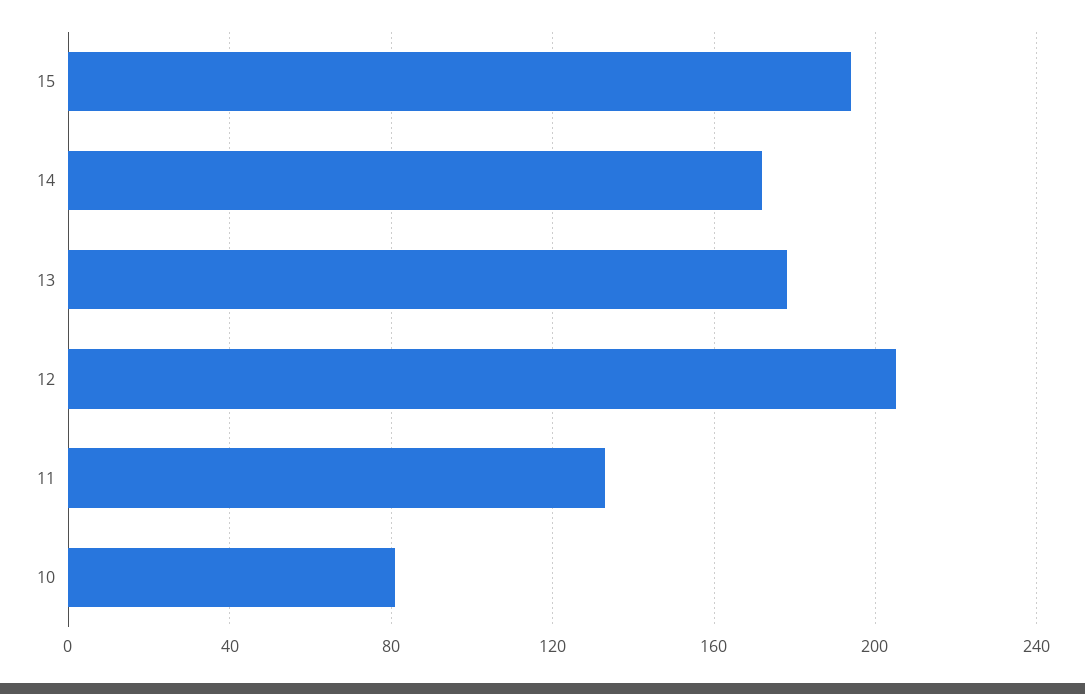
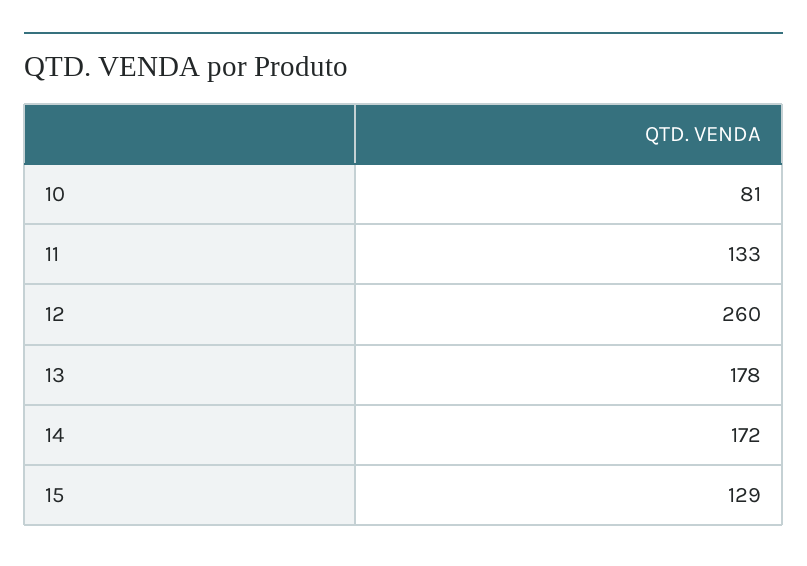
15: 195 -> 129
12: 205 -> 260

